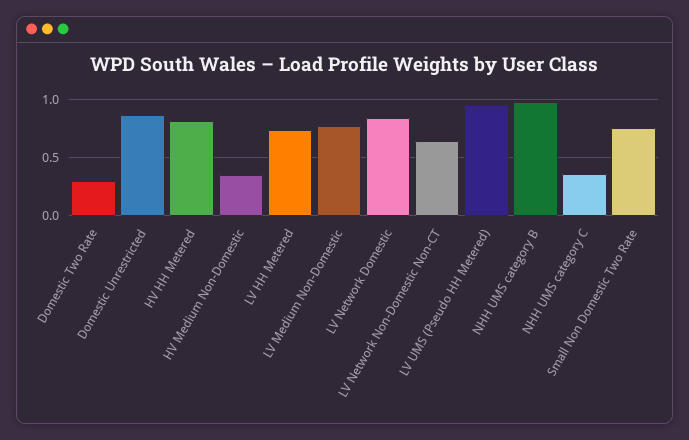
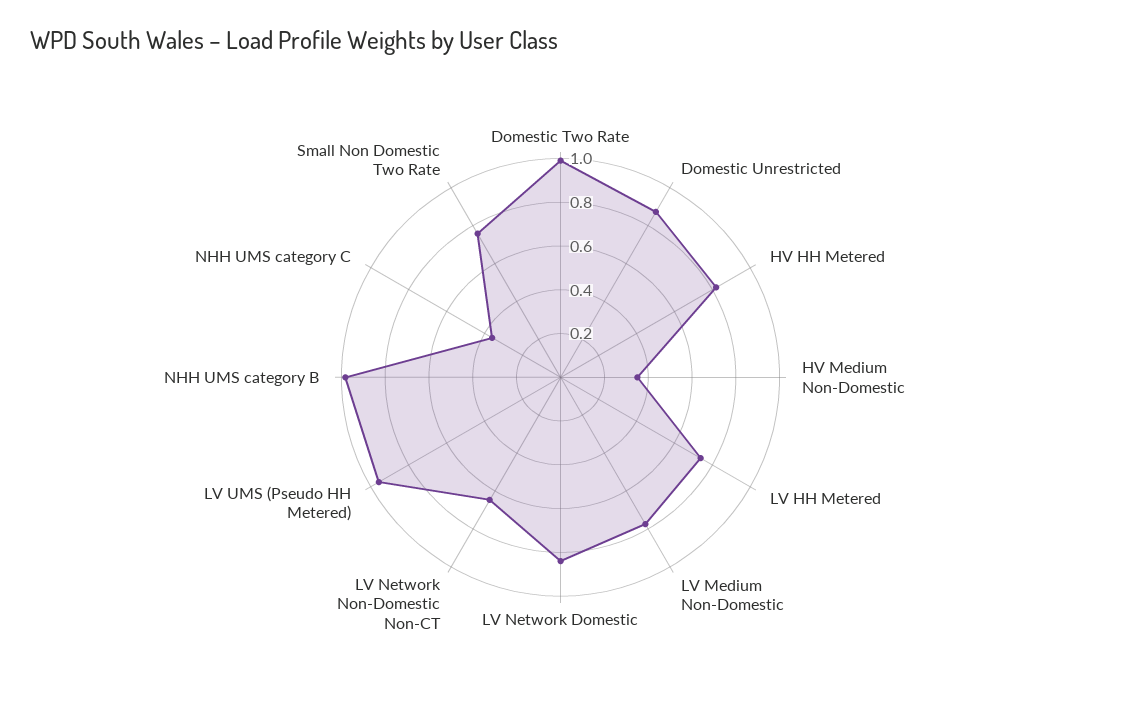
Domestic Two Rate: 0.3 -> 1

